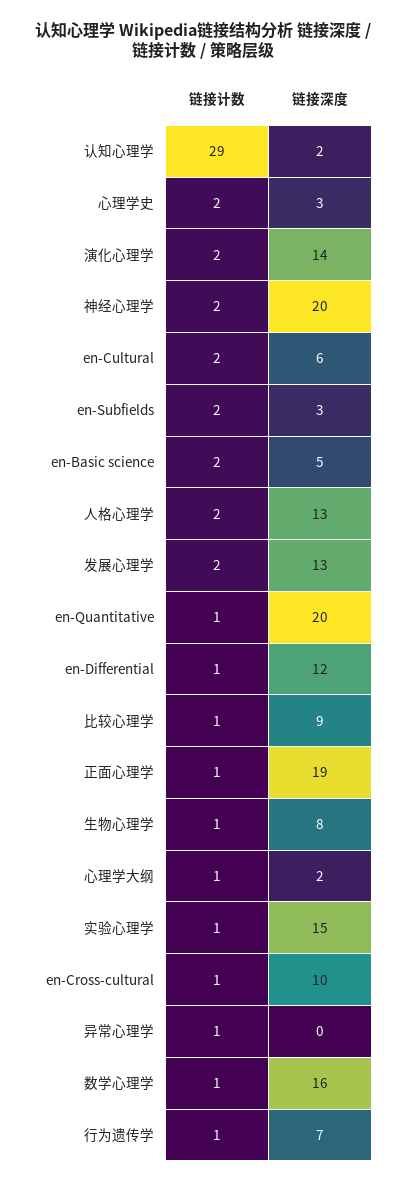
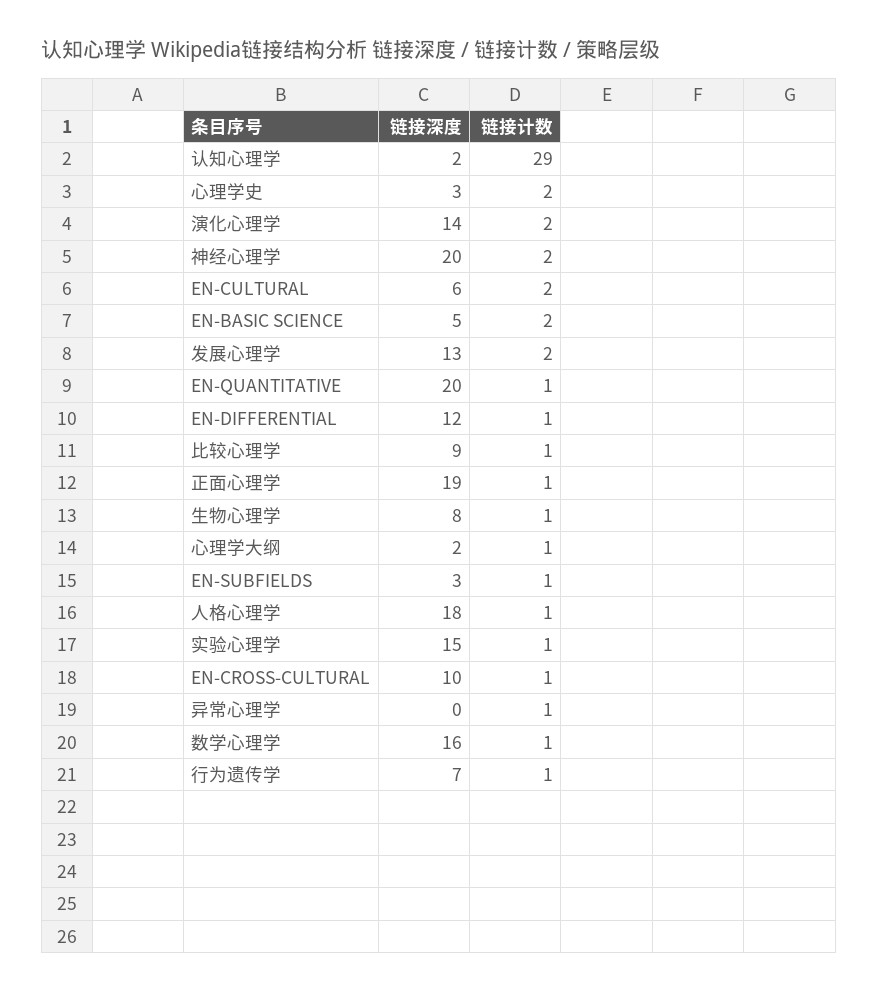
链接计数, en-Subfields: 2 -> 1
链接计数, 人格心理学: 2 -> 1
链接深度, 人格心理学: 13 -> 18

